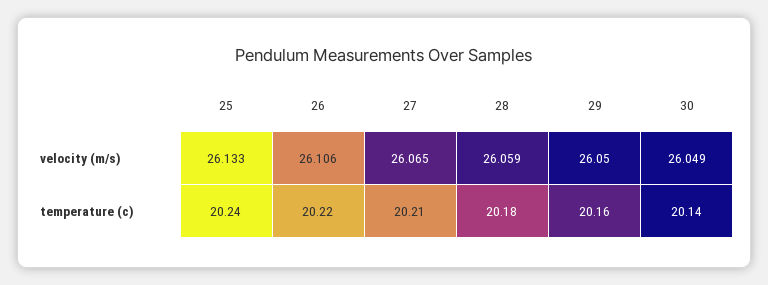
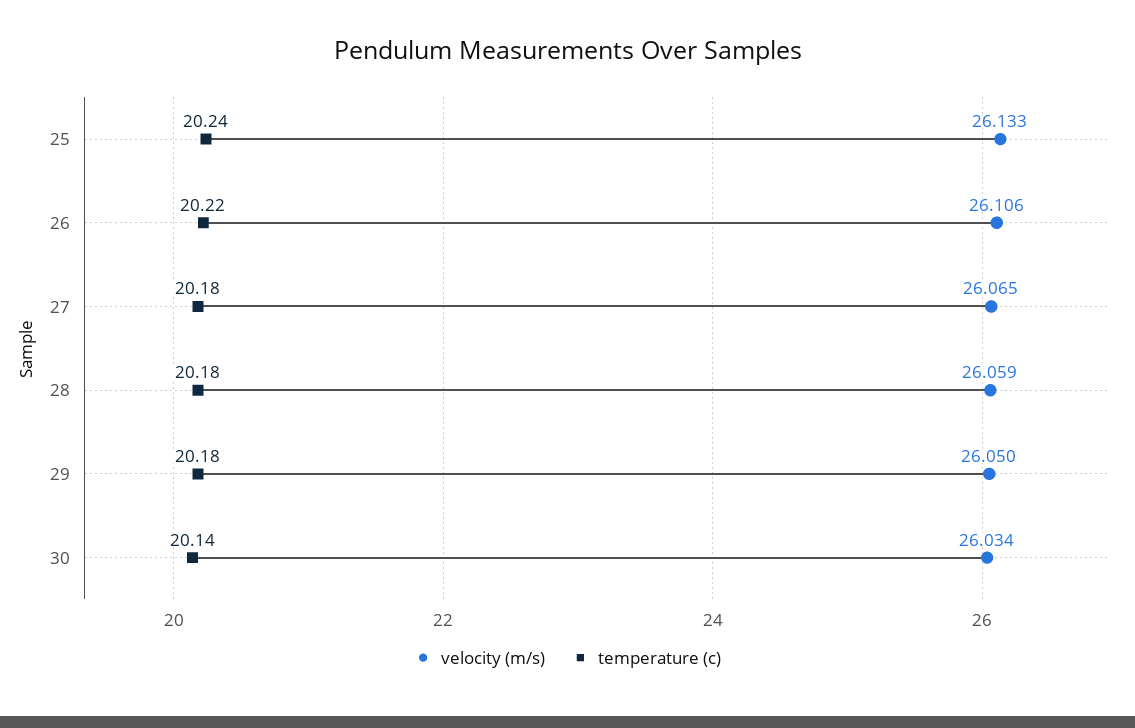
velocity (m/s), 30: 26.049 -> 26.034
temperature (c), 27: 20.21 -> 20.18
temperature (c), 29: 20.16 -> 20.18

